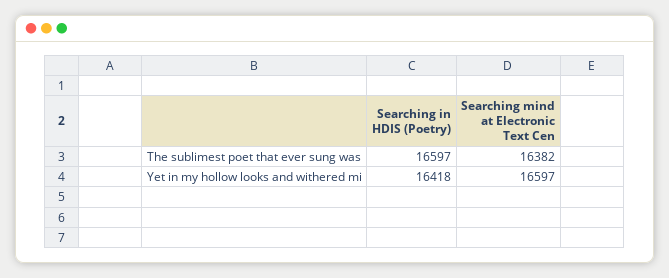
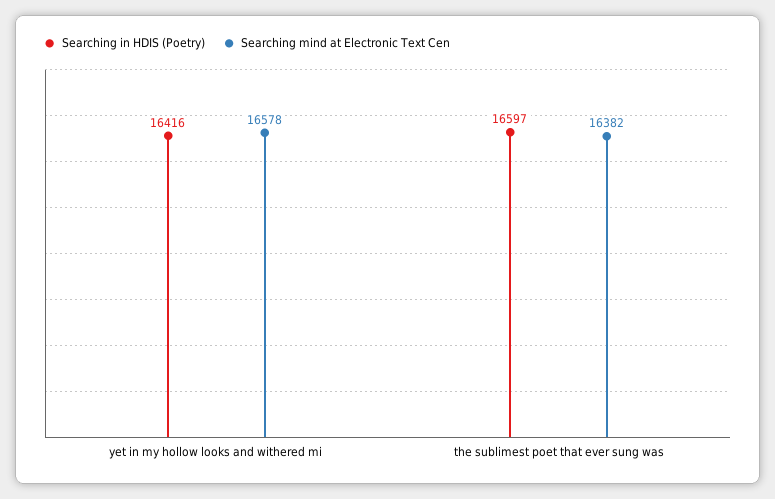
Searching in HDIS (Poetry), Yet in my hollow looks and withered mi: 16418 -> 16416
Searching mind at Electronic Text Cen, Yet in my hollow looks and withered mi: 16597 -> 16578

